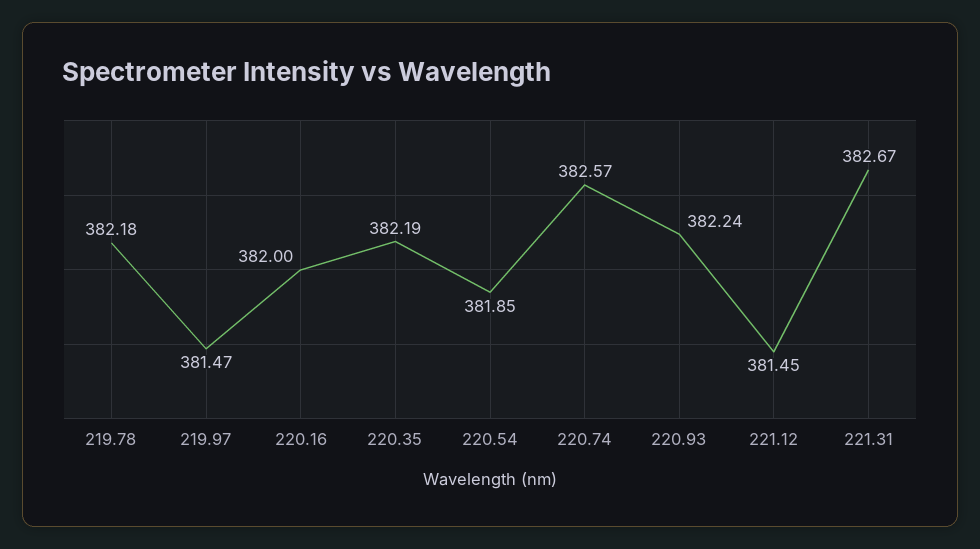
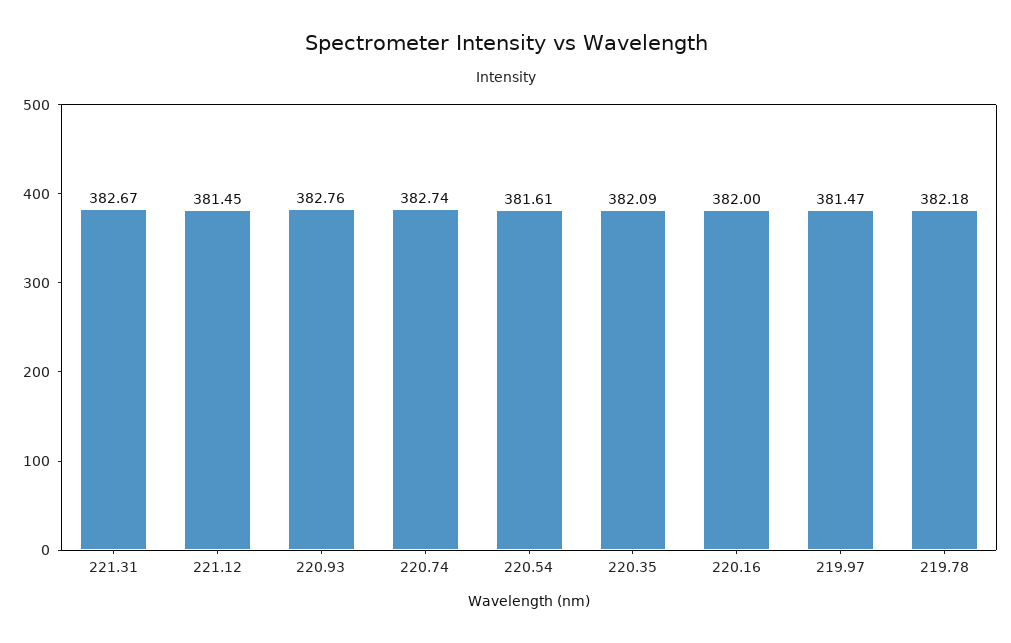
220.35: 382.19 -> 382.09
220.54: 381.85 -> 381.61
220.74: 382.57 -> 382.74
220.93: 382.24 -> 382.76

